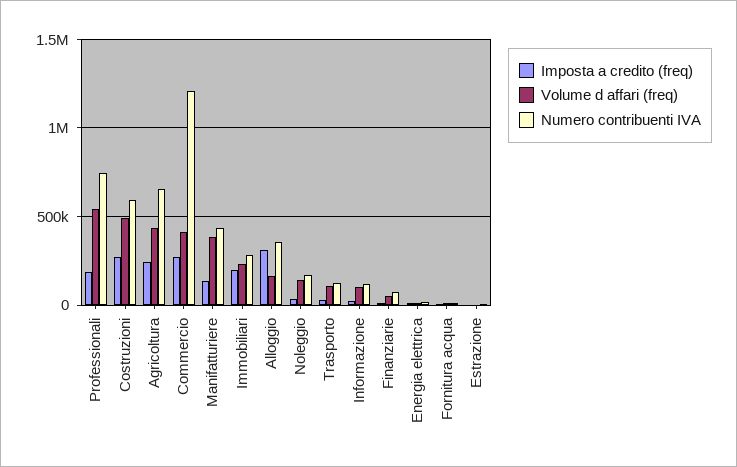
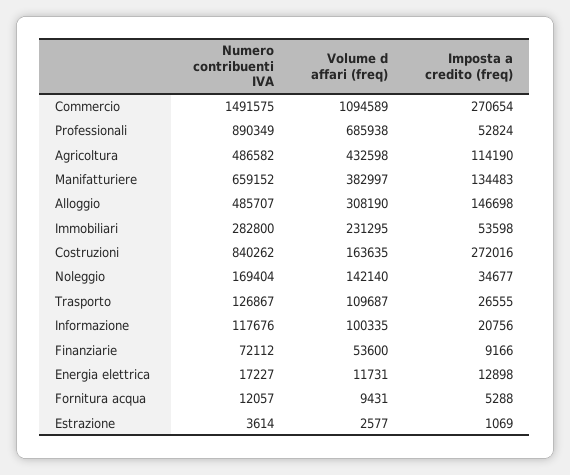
Imposta a credito (freq), Professionali: 200000 -> 52824
Volume d affari (freq), Professionali: 550000 -> 685938
Numero contribuenti IVA, Professionali: 750000 -> 890349
Volume d affari (freq), Costruzioni: 500000 -> 163635
Numero contribuenti IVA, Costruzioni: 600000 -> 840262
Imposta a credito (freq), Agricoltura: 250000 -> 114190
Numero contribuenti IVA, Agricoltura: 650000 -> 486582
Volume d affari (freq), Commercio: 400000 -> 1094589
Numero contribuenti IVA, Commercio: 1200000 -> 1491575
Numero contribuenti IVA, Manifatturiere: 450000 -> 659152
Imposta a credito (freq), Immobiliari: 200000 -> 53598
Imposta a credito (freq), Alloggio: 300000 -> 146698
Volume d affari (freq), Alloggio: 150000 -> 308190
Numero contribuenti IVA, Alloggio: 350000 -> 485707

